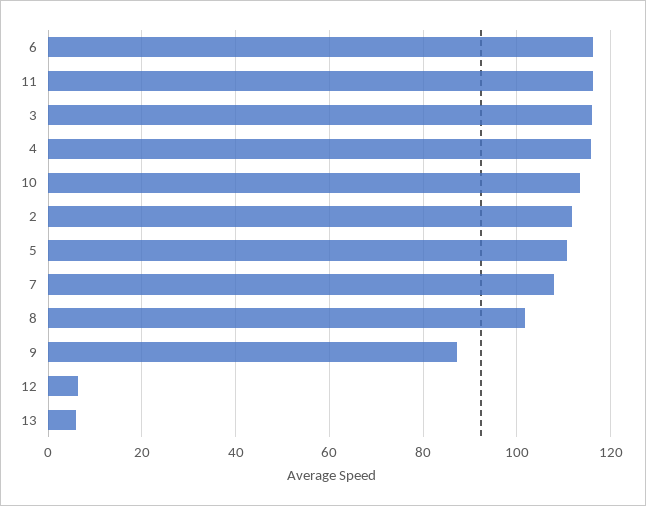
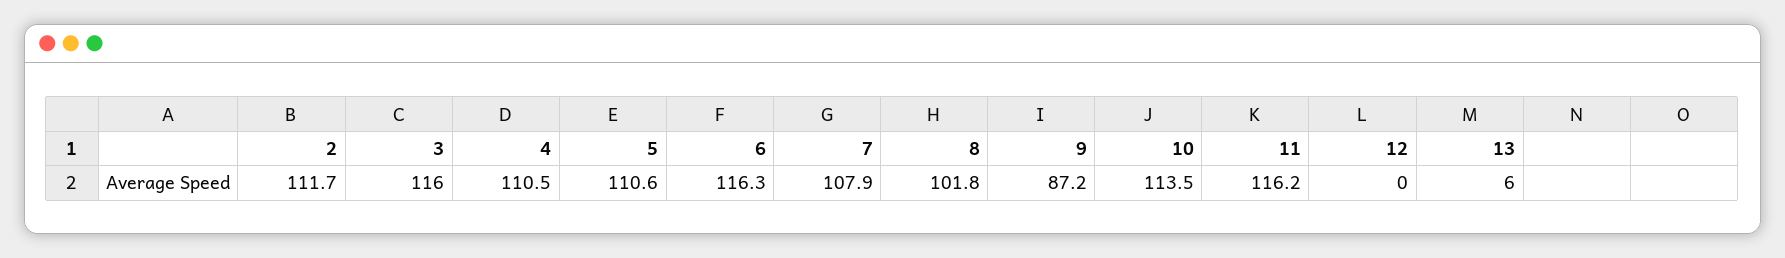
4: 116 -> 110.5
12: 6 -> 0

